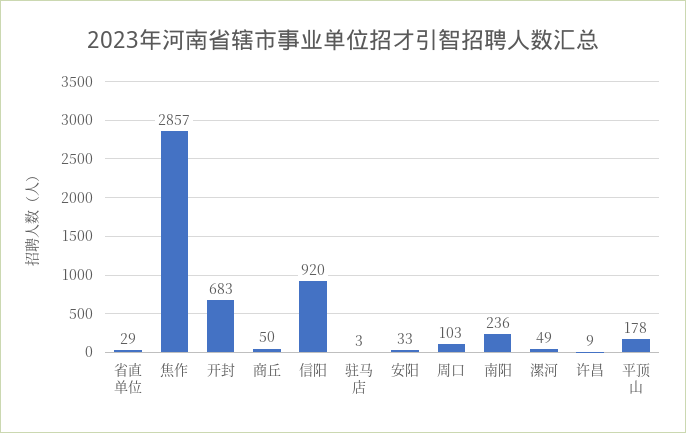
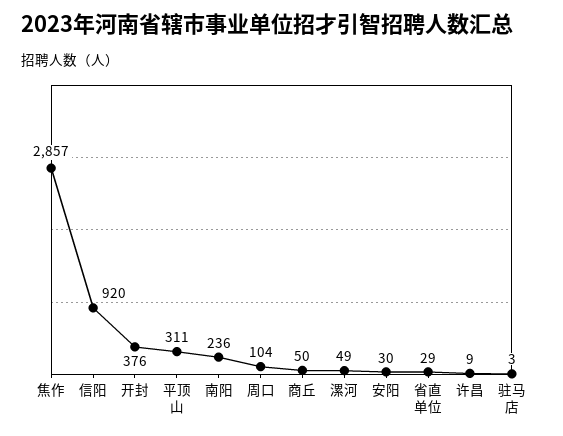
开封: 683 -> 376
安阳: 33 -> 30
周口: 103 -> 104
平顶山: 178 -> 311

